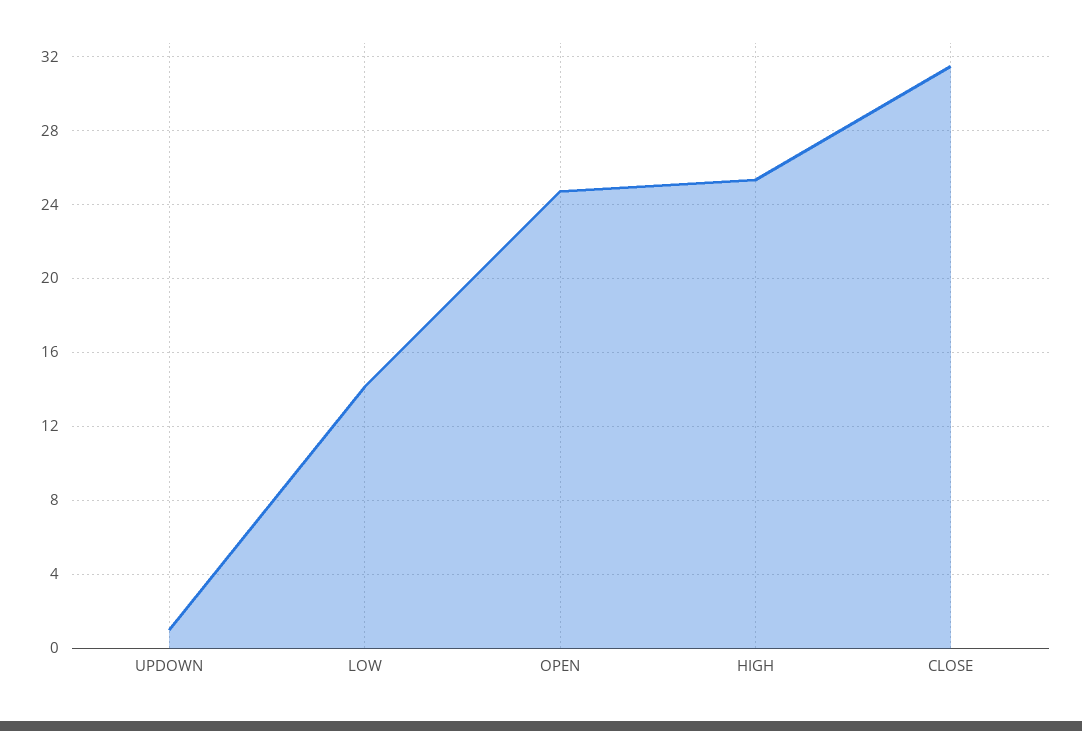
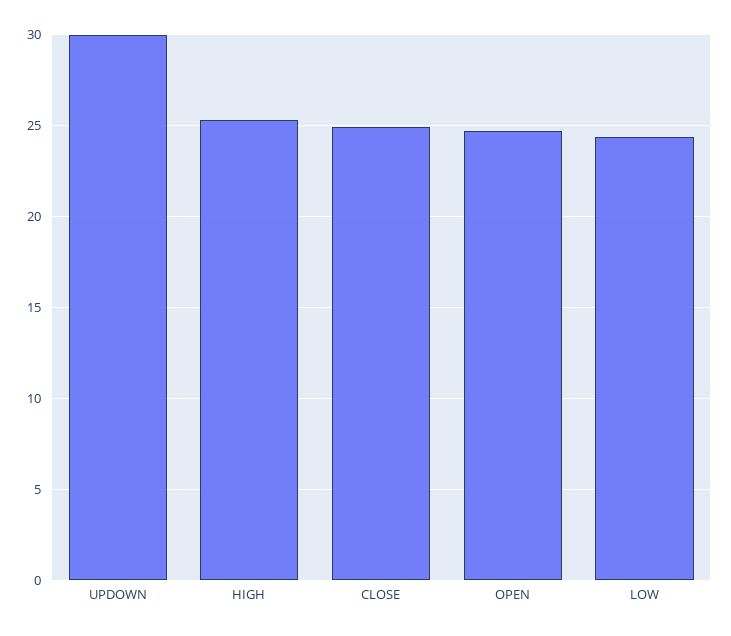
UPDOWN: 1 -> 30
LOW: 14 -> 24.5
CLOSE: 31.5 -> 25

